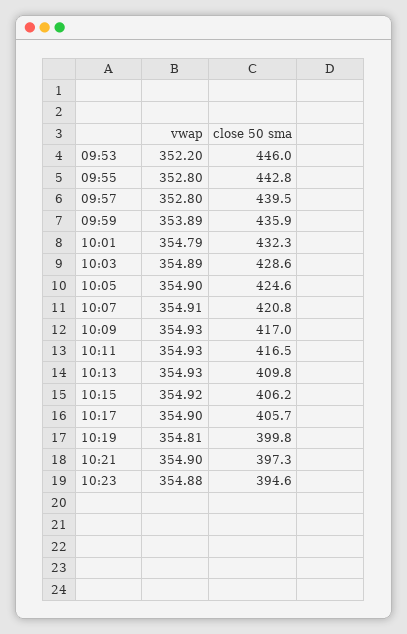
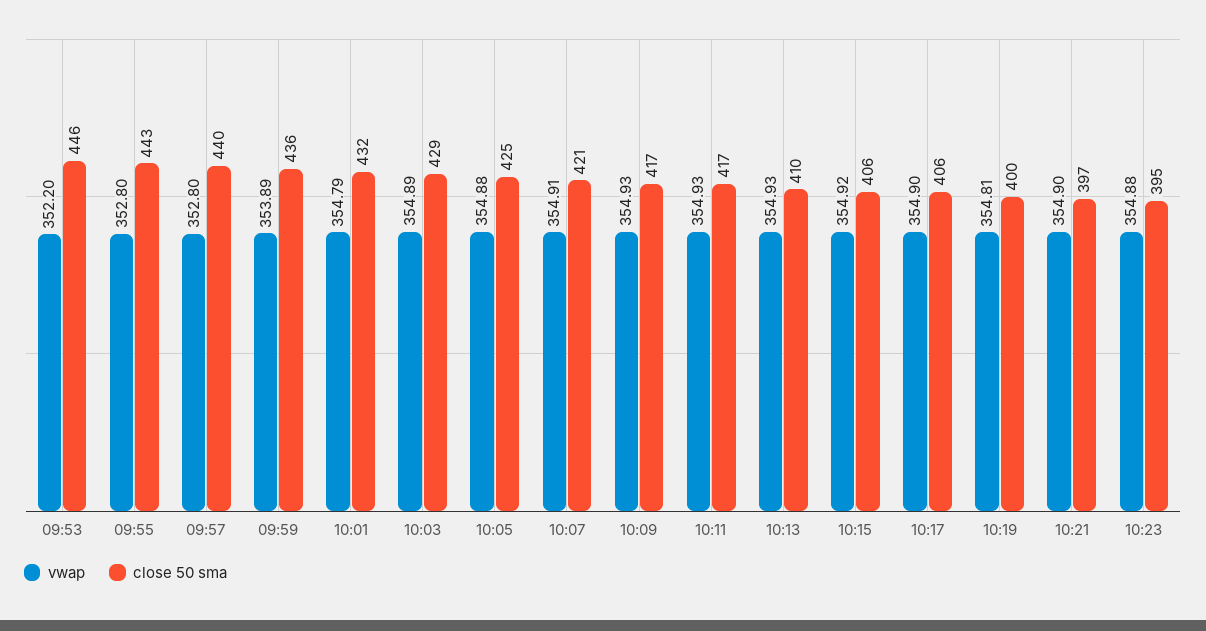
vwap, 10:05: 354.9 -> 354.88

